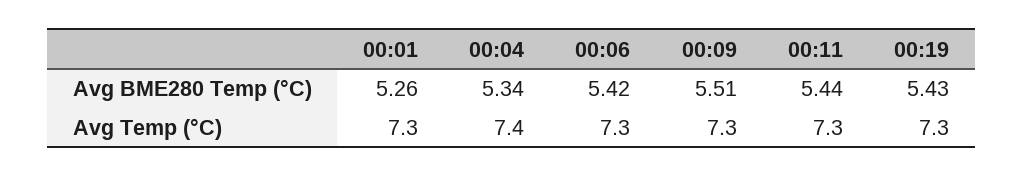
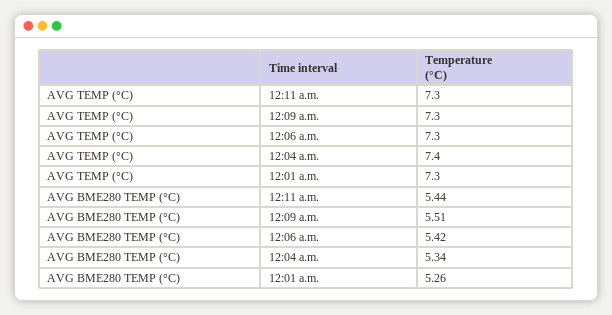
00:19, Avg BME280 Temp (°C): 5.43 -> none
00:19, Avg Temp (°C): 7.3 -> none

